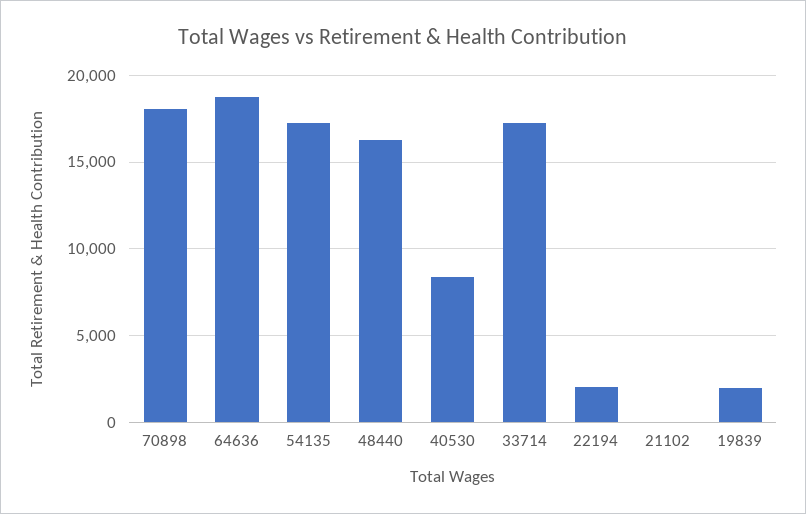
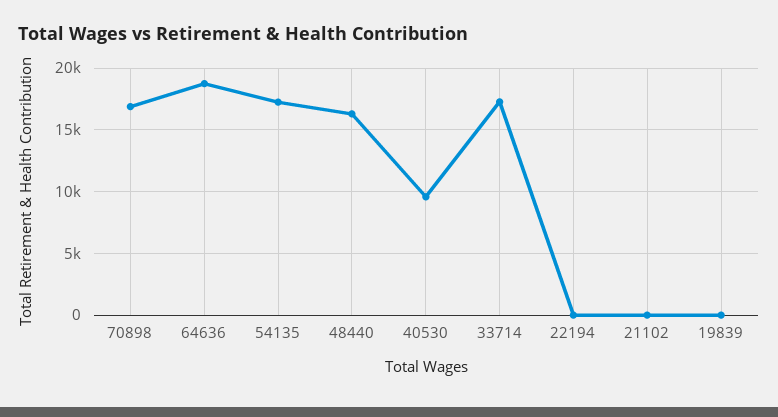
70898: 18000 -> 17000
40530: 8500 -> 9500
22194: 2000 -> 0
19839: 2000 -> 0

